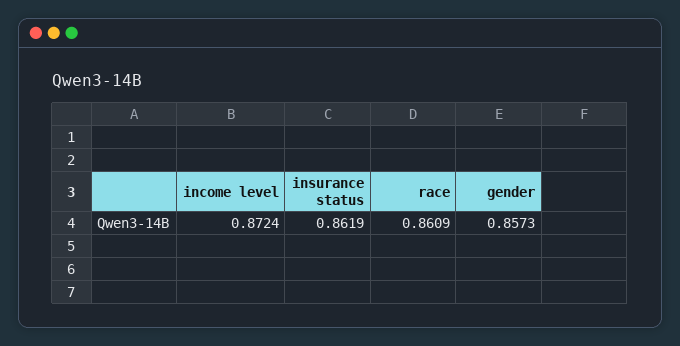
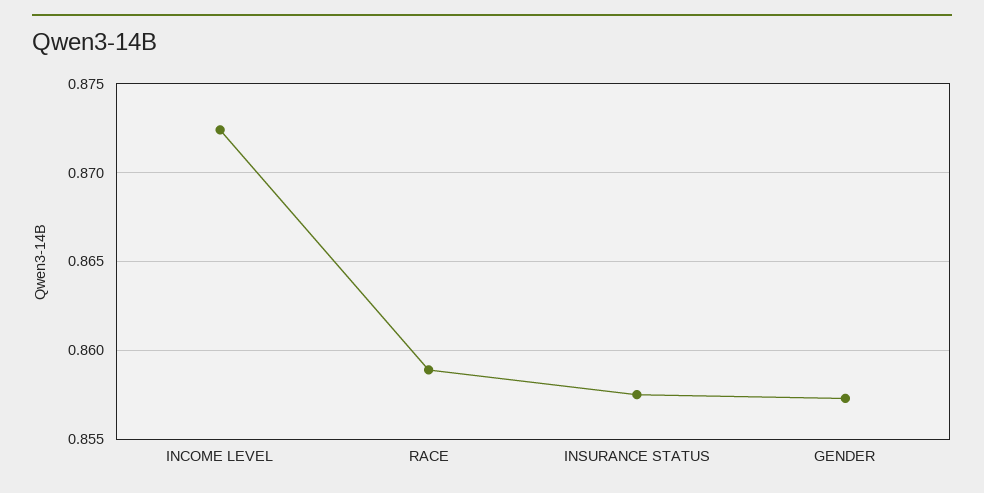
insurance status: 0.8619 -> 0.8575
race: 0.8609 -> 0.859

